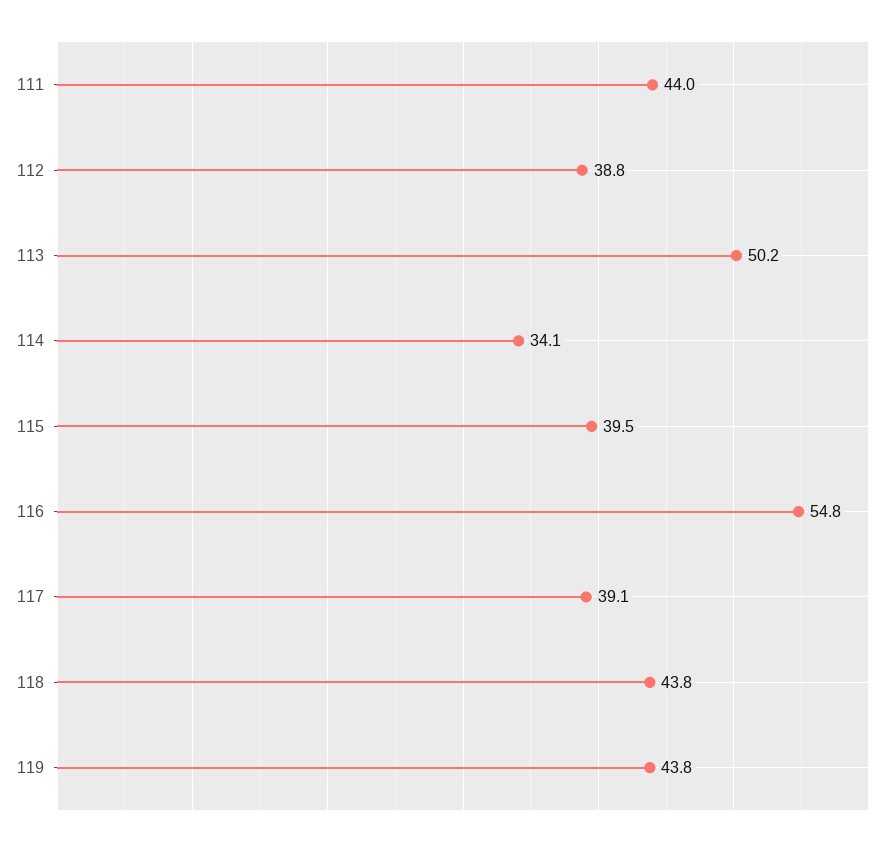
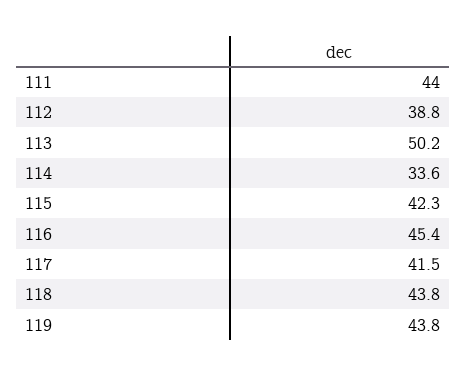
114: 34.1 -> 33.6
115: 39.5 -> 42.3
116: 54.8 -> 45.4
117: 39.1 -> 41.5

